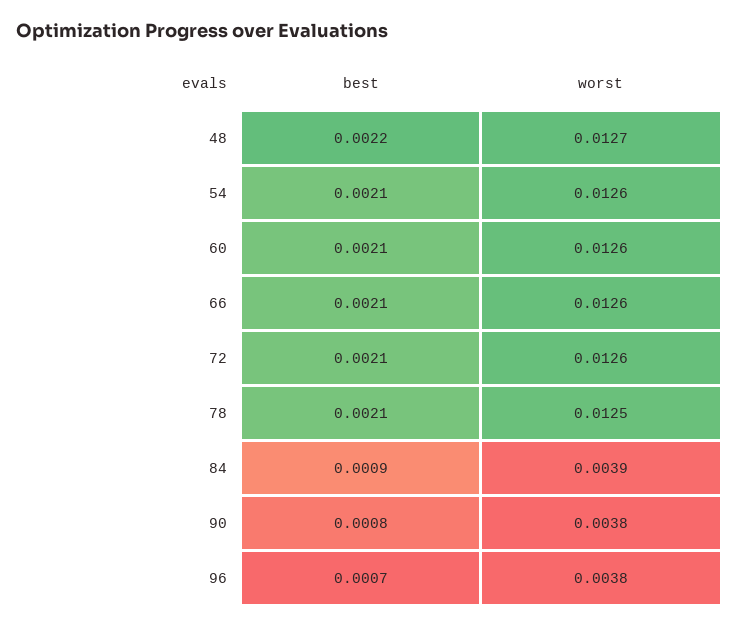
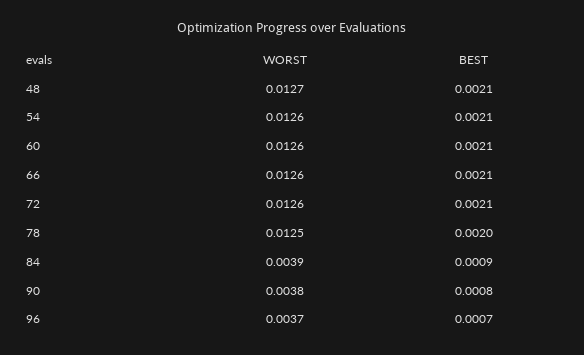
best, 48: 0.0022 -> 0.0021
best, 78: 0.0021 -> 0.002
worst, 96: 0.0038 -> 0.0037

